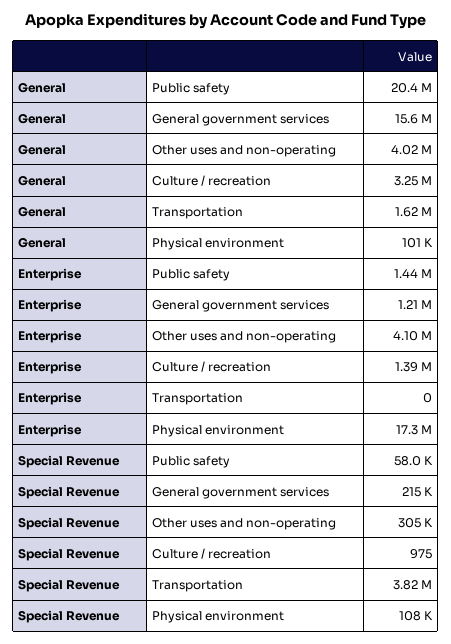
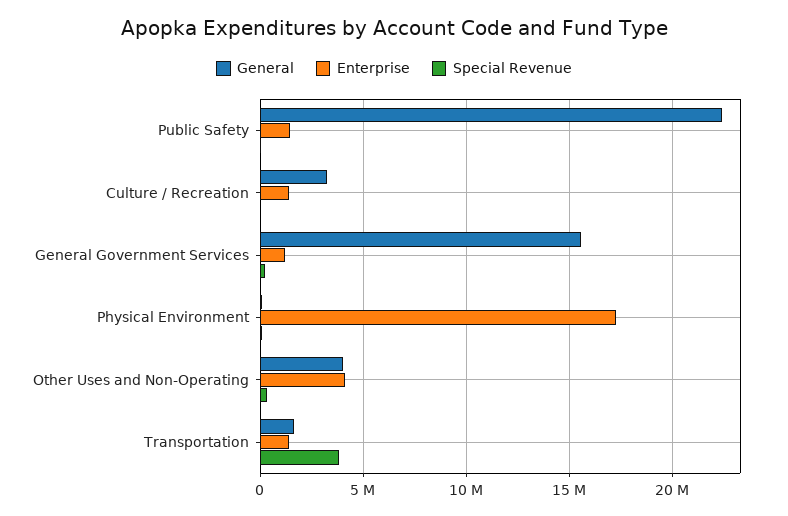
General, Public safety: 20400000 -> 22500000
Enterprise, Transportation: 0 -> 1500000

